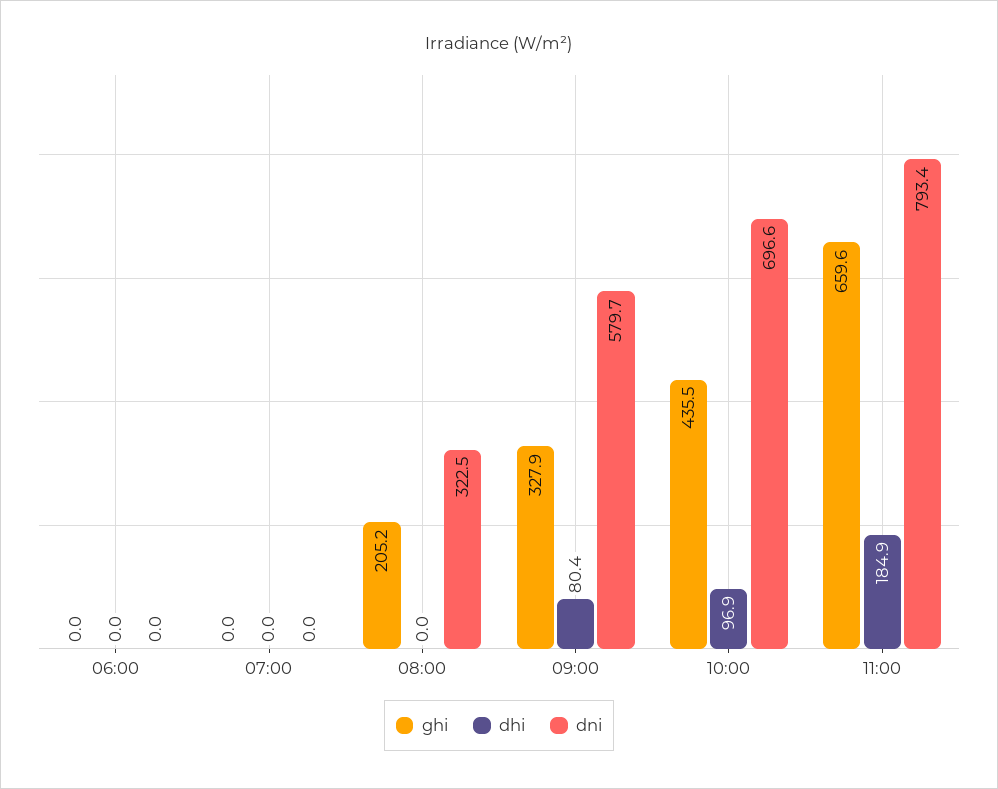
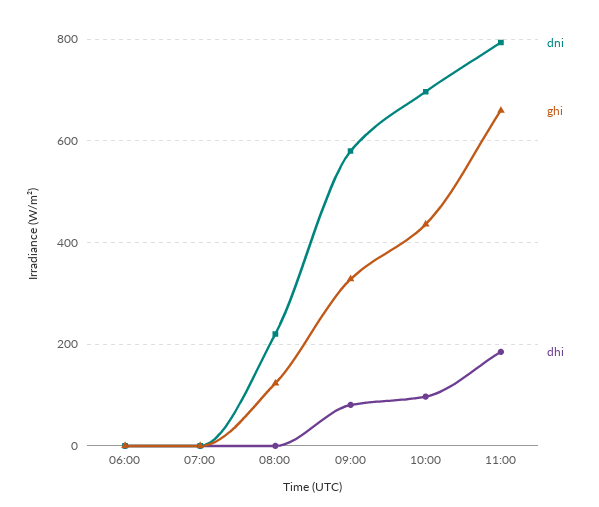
ghi, 08:00: 205.2 -> 120
dni, 08:00: 322.5 -> 220

